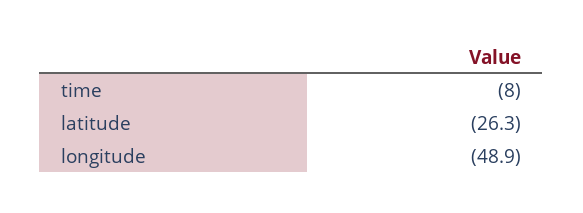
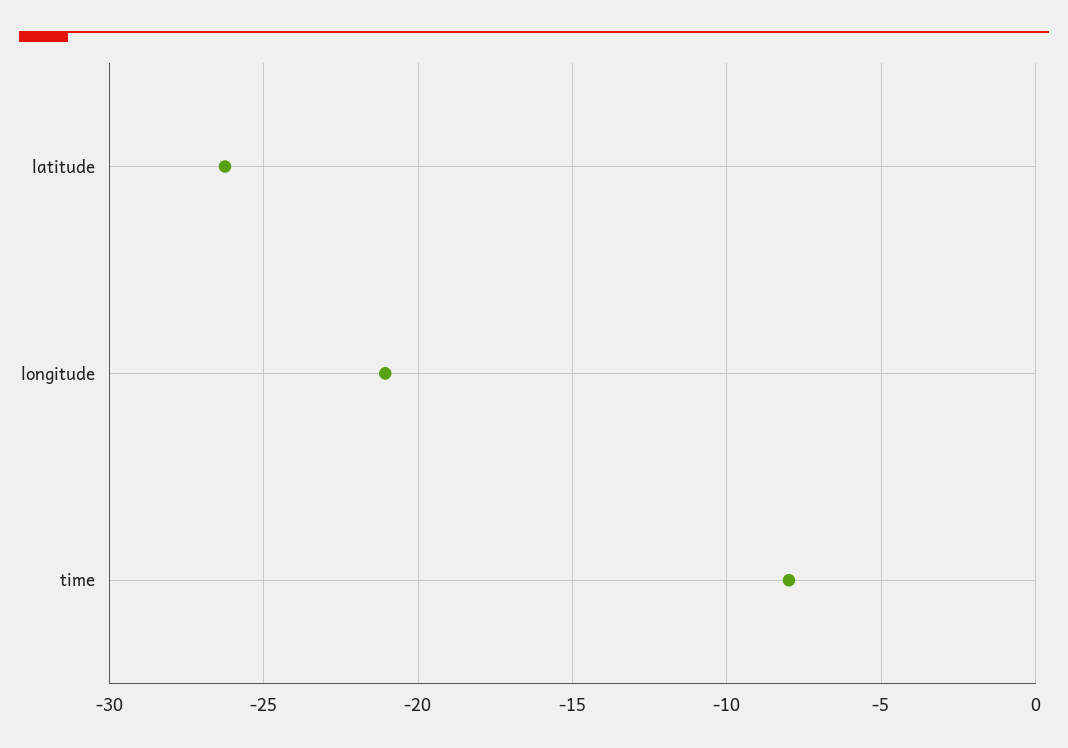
longitude: -48.9 -> -21

